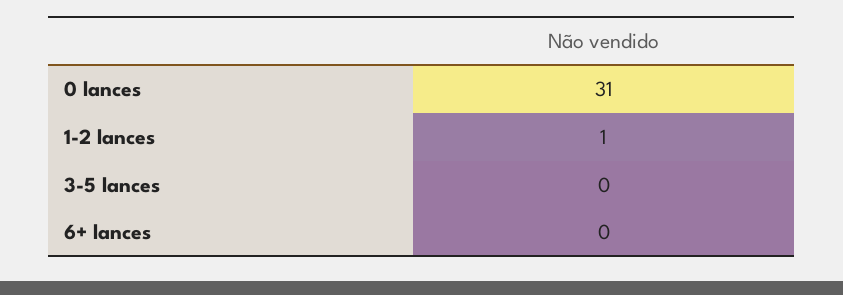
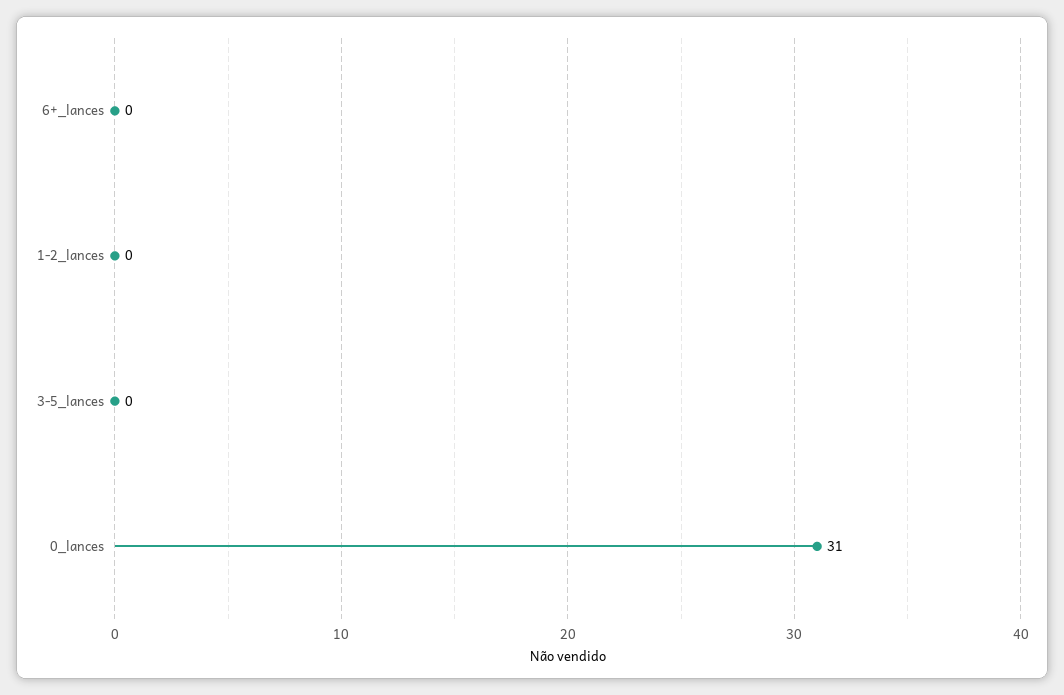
1-2 lances: 1 -> 0

